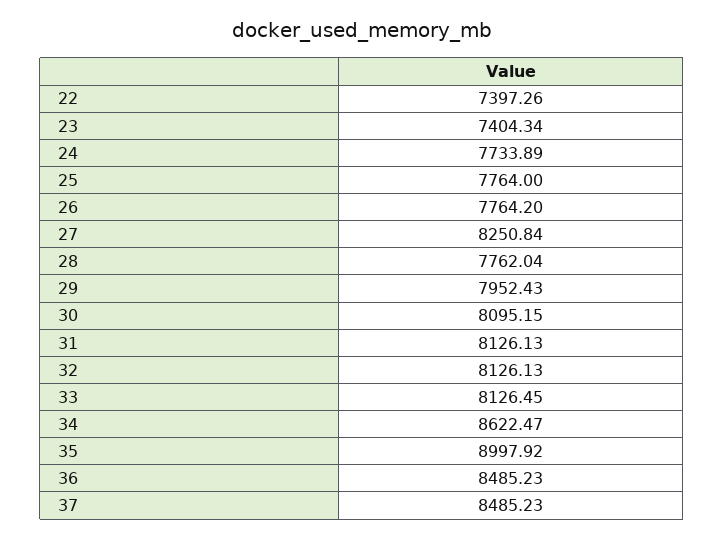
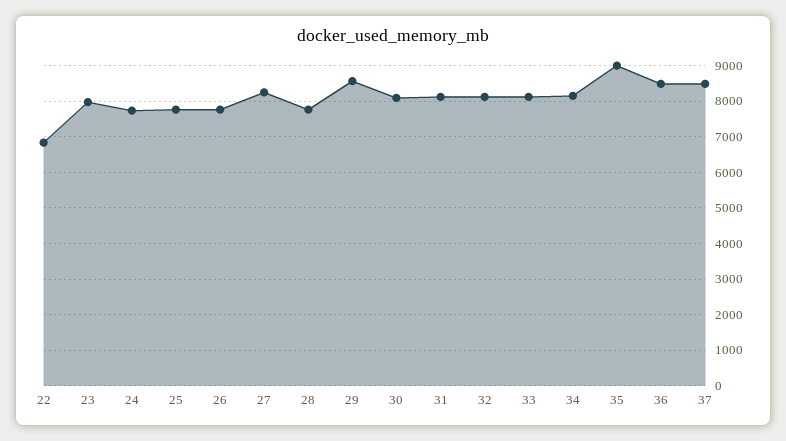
22: 7397.26 -> 6800
23: 7404.34 -> 8000
29: 7952.43 -> 8600
34: 8622.47 -> 8200

